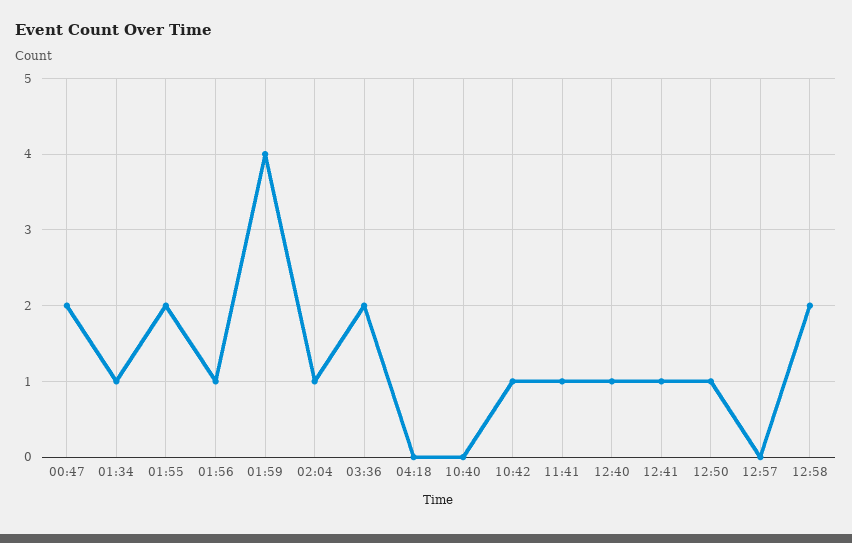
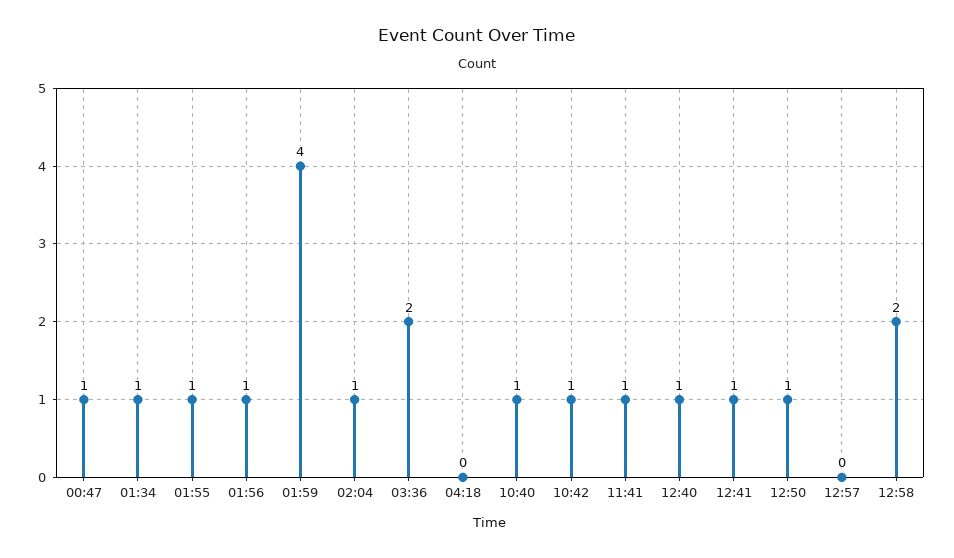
00:47: 2 -> 1
01:55: 2 -> 1
10:40: 0 -> 1

